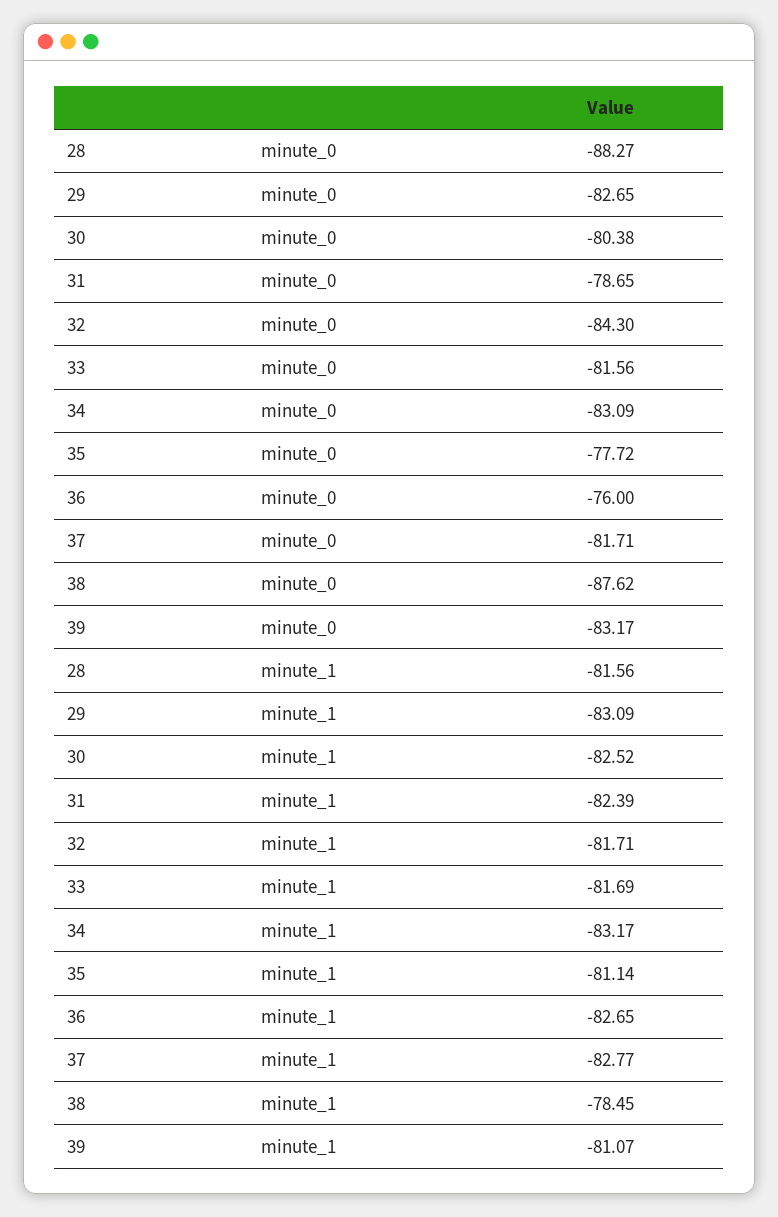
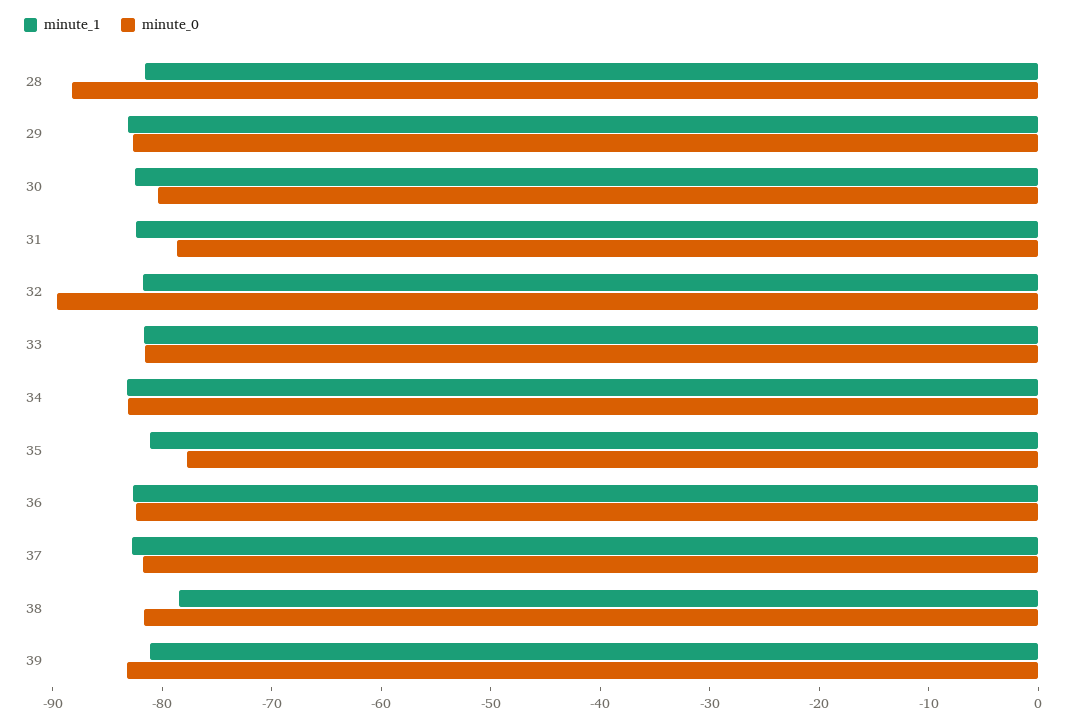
minute_0, 32: -84.3 -> -90
minute_0, 36: -76 -> -82
minute_0, 38: -87.62 -> -82

